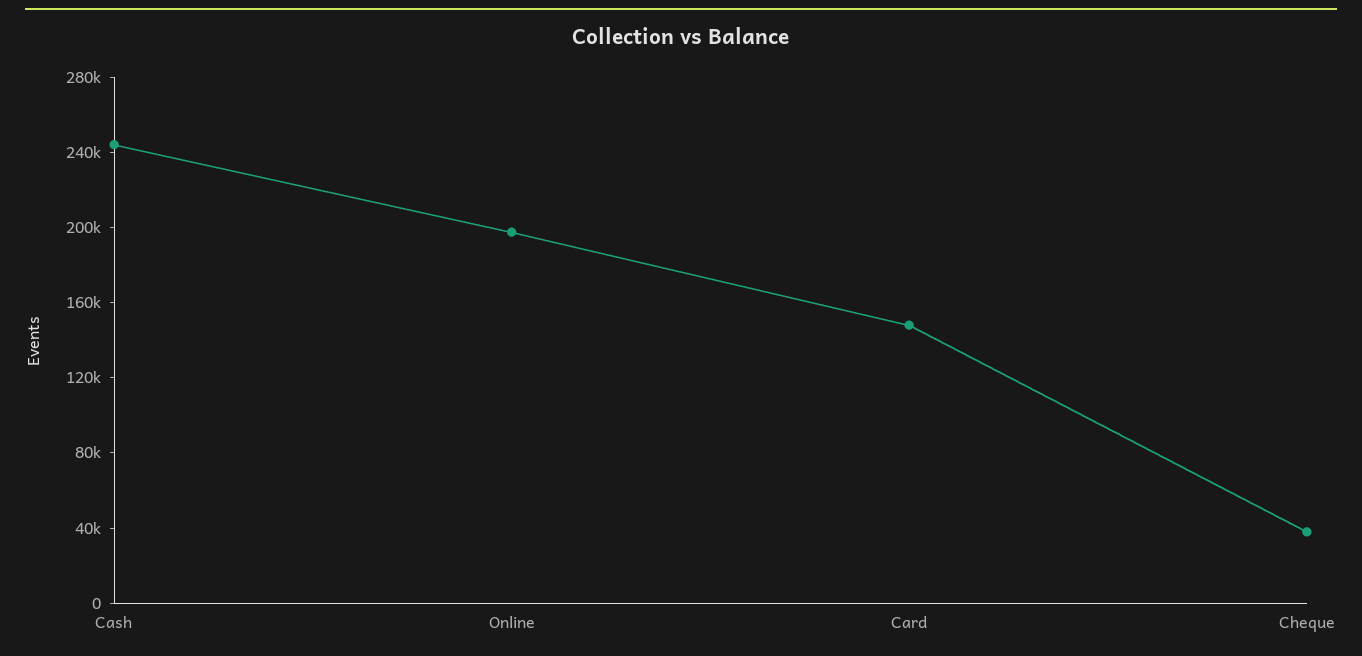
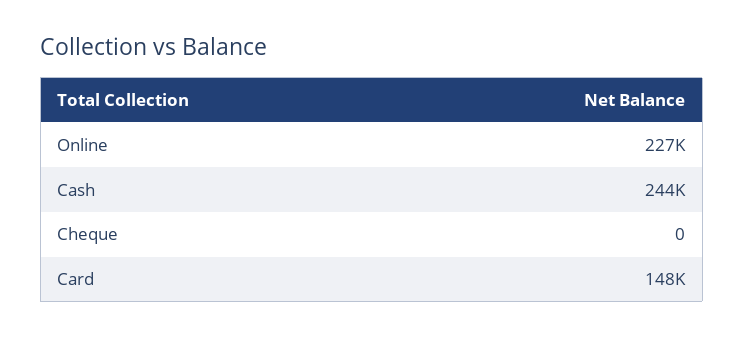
Online: 200000 -> 227000
Cheque: 40000 -> 0

